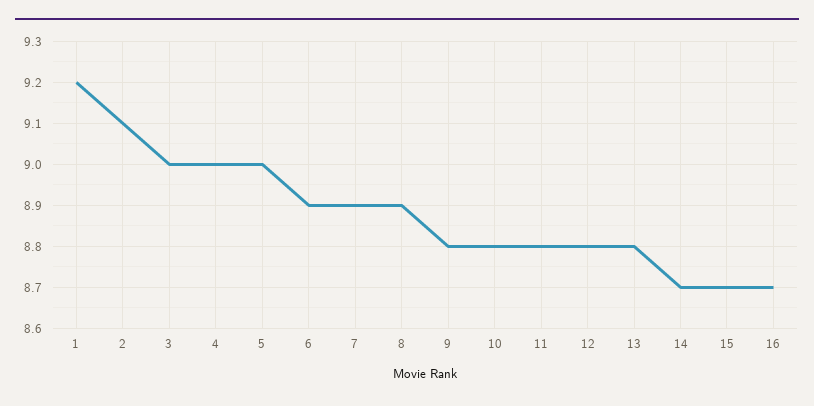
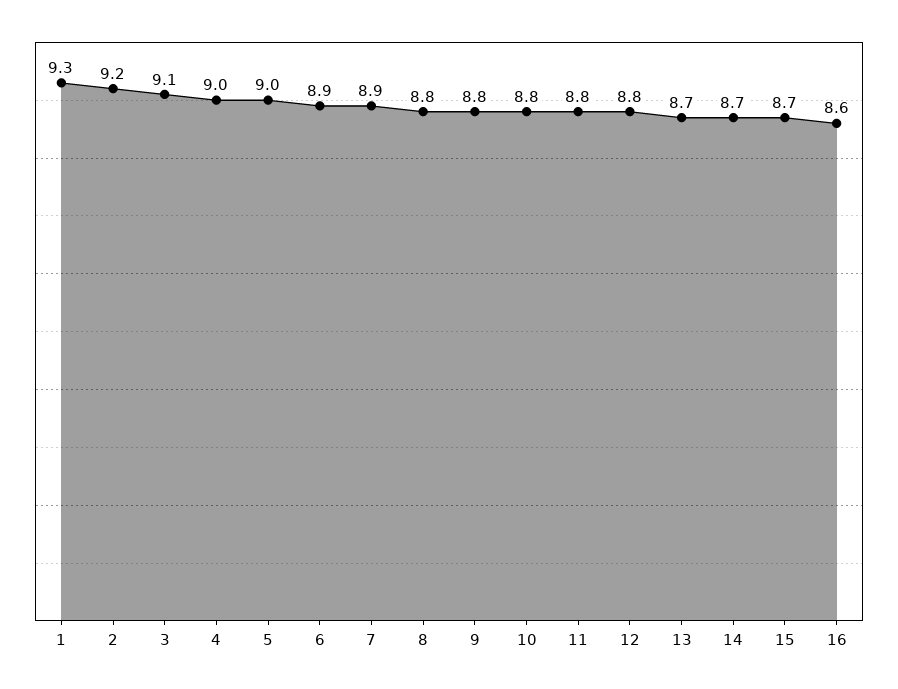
1: 9.2 -> 9.3
2: 9.1 -> 9.2
3: 9 -> 9.1
8: 8.9 -> 8.8
13: 8.8 -> 8.7
16: 8.7 -> 8.6

